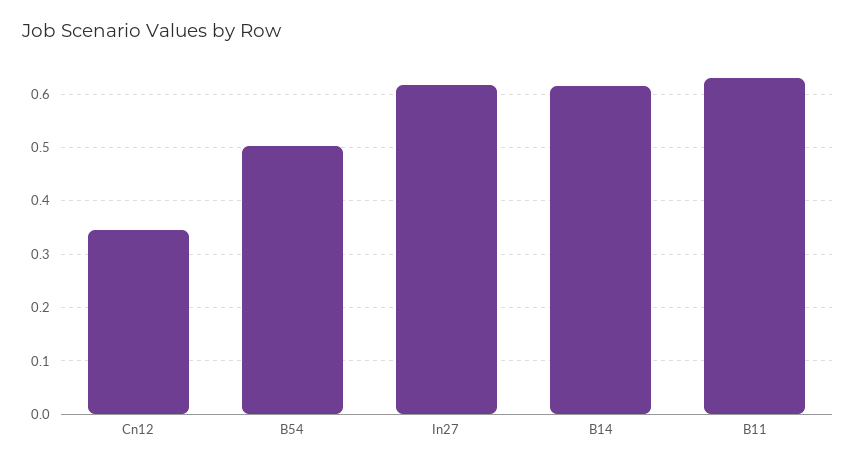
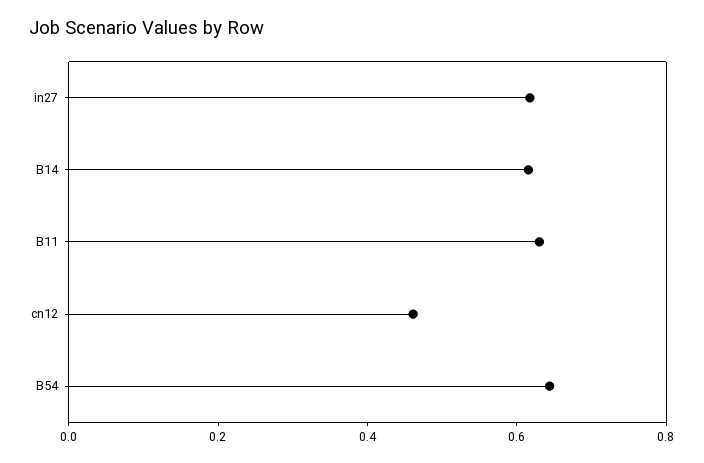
Cn12: 0.34 -> 0.45
B54: 0.5 -> 0.65

